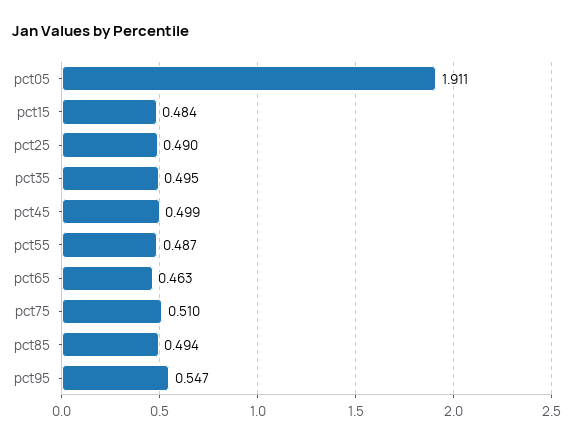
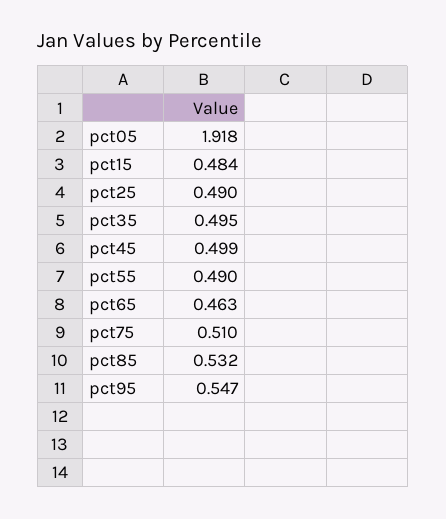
pct05: 1.911 -> 1.918
pct55: 0.487 -> 0.49
pct85: 0.494 -> 0.532

